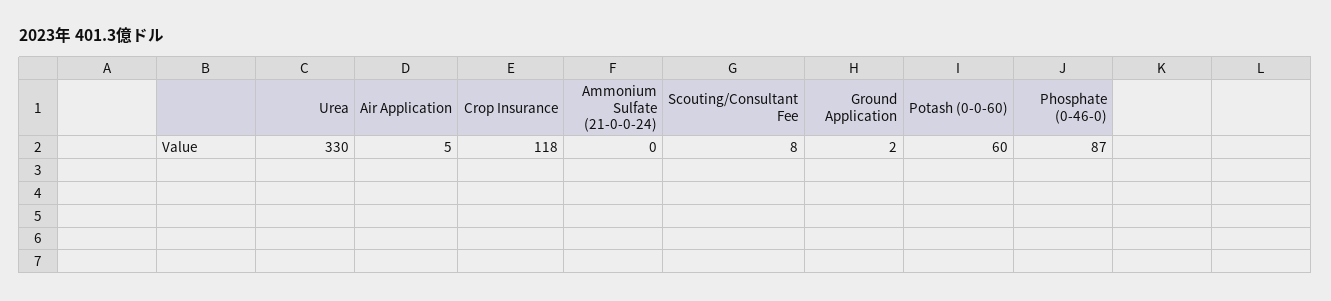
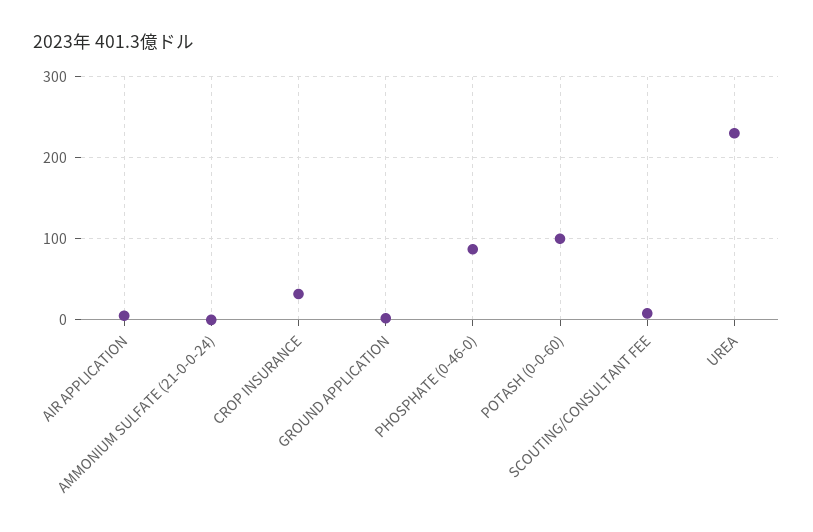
Urea: 330 -> 230
Crop Insurance: 118 -> 30
Potash (0-0-60): 60 -> 100

